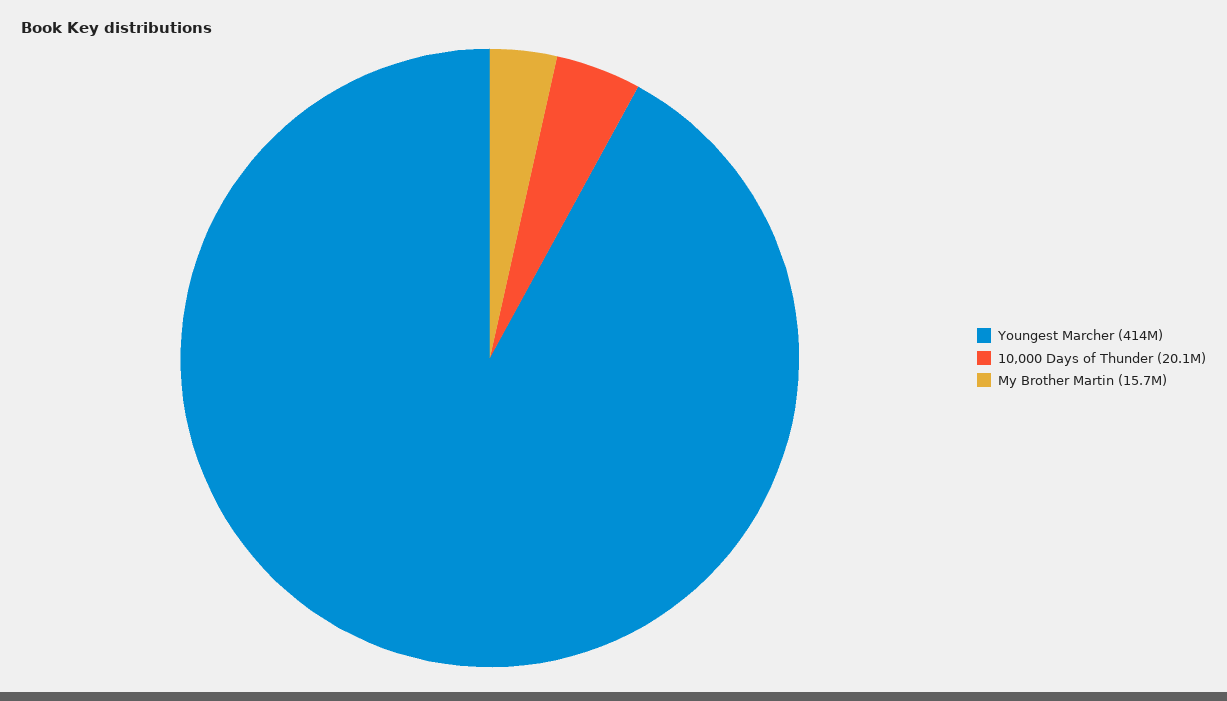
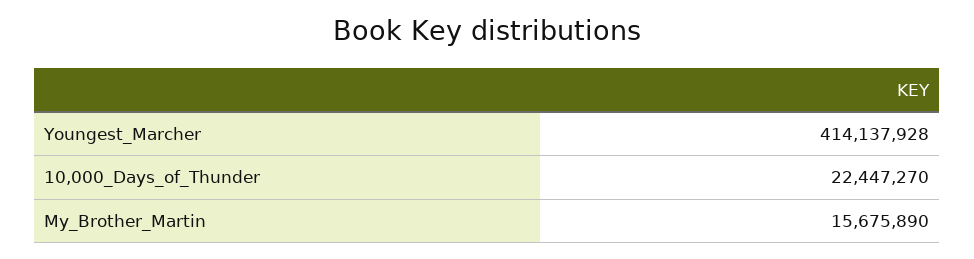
10,000 Days of Thunder: 20100000 -> 22447270

